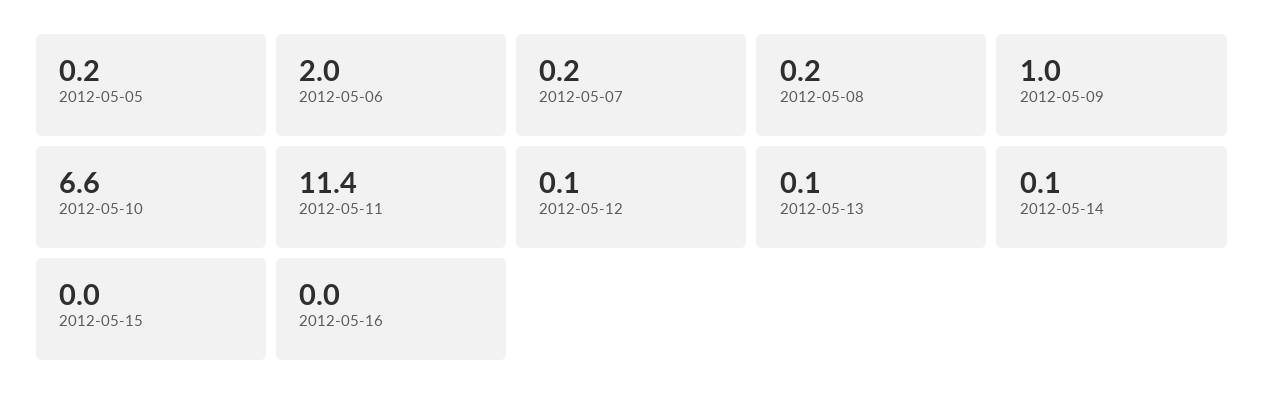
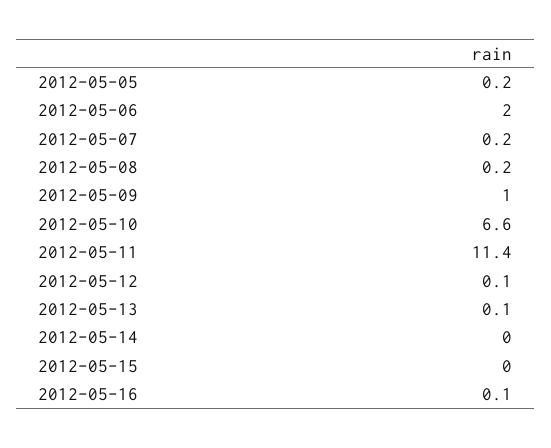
2012-05-14: 0.1 -> 0
2012-05-16: 0 -> 0.1

